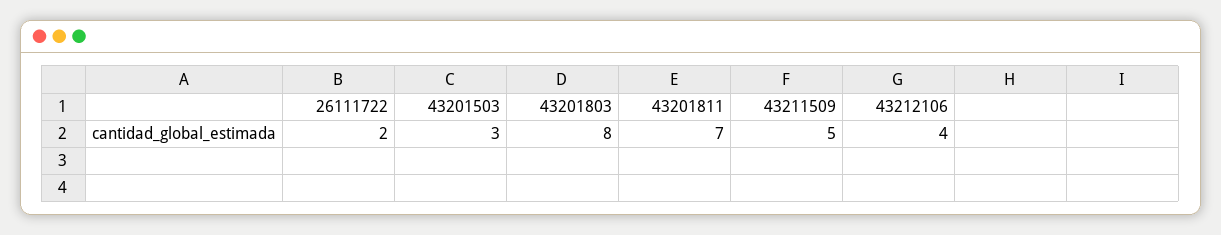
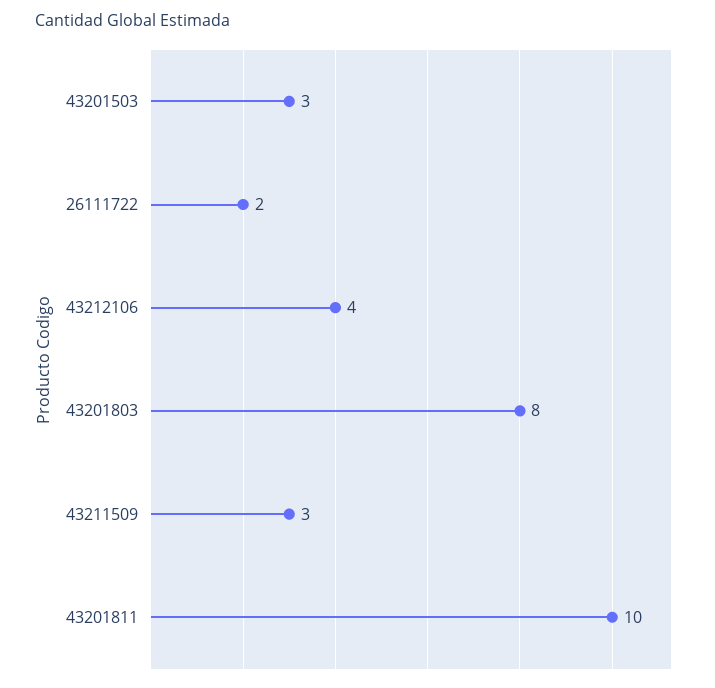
43201811: 7 -> 10
43211509: 5 -> 3

